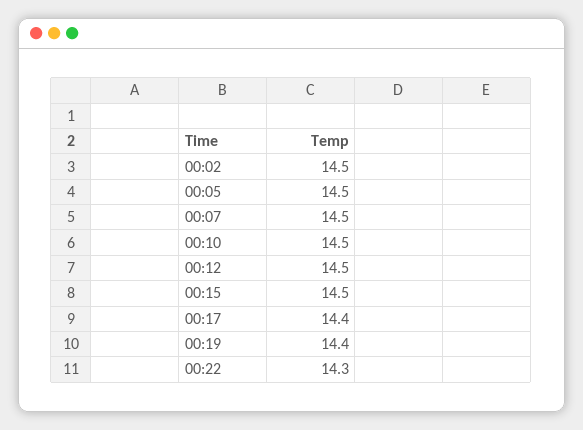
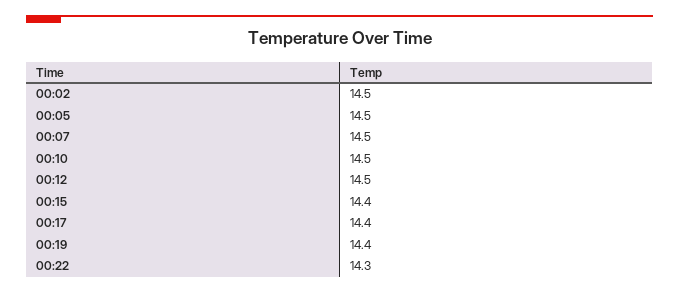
00:15: 14.5 -> 14.4

